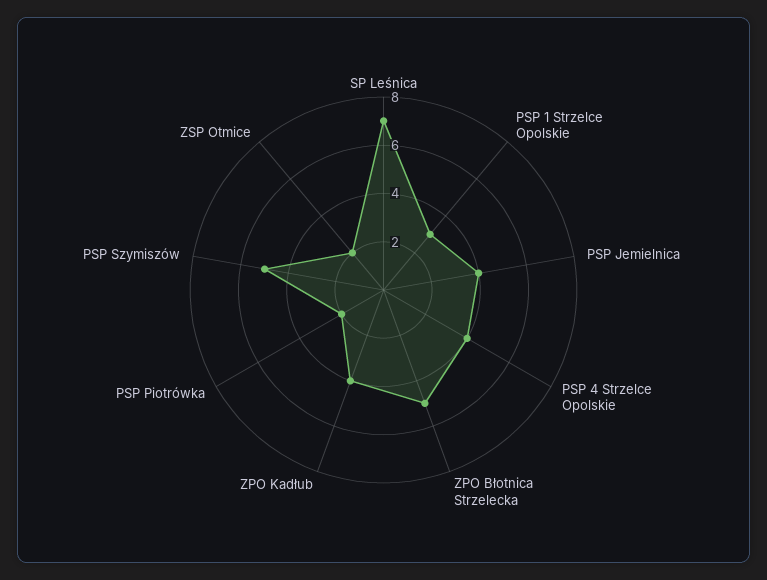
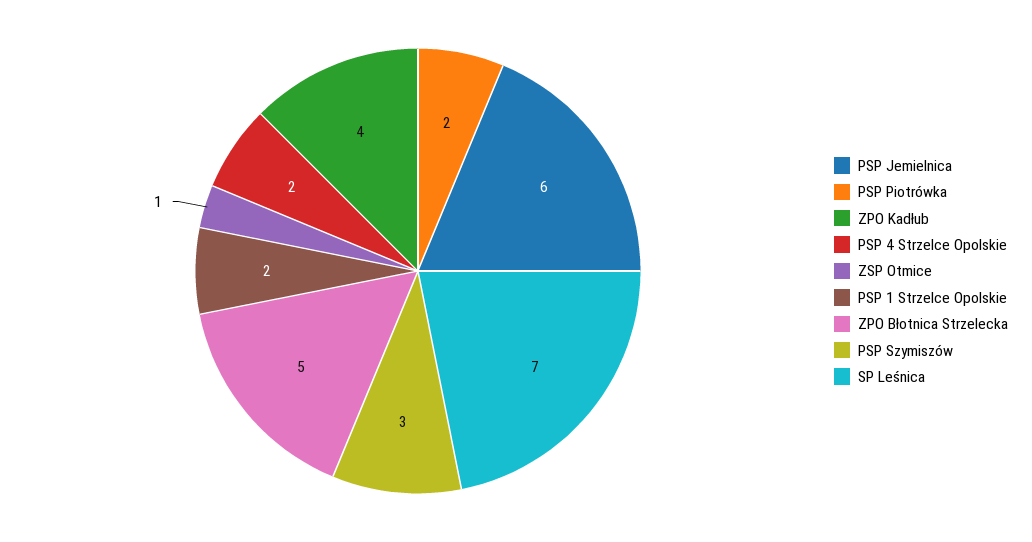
PSP 1 Strzelce Opolskie: 3 -> 2
PSP Jemielnica: 4 -> 6
PSP 4 Strzelce Opolskie: 4 -> 2
PSP Szymiszów: 5 -> 3
ZSP Otmice: 2 -> 1

